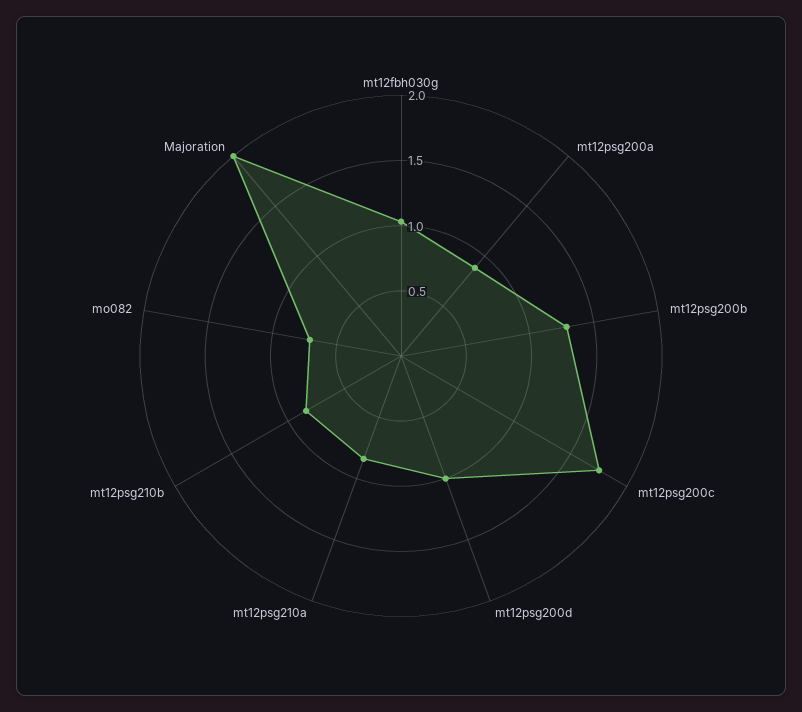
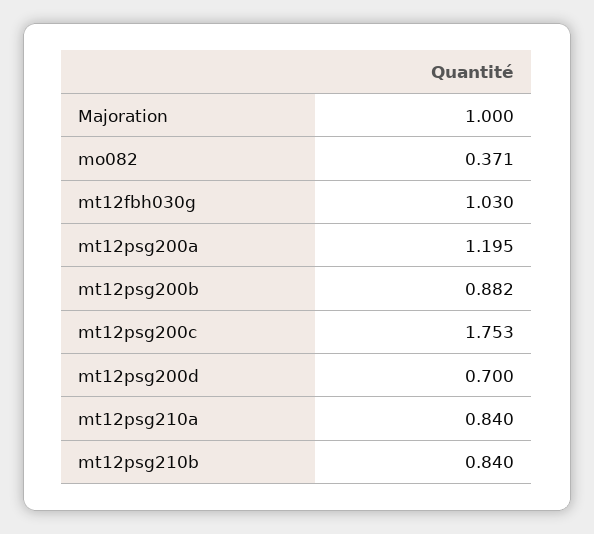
mt12psg200a: 0.9 -> 1.195
mt12psg200b: 1.3 -> 0.882
mt12psg200d: 1 -> 0.7
mo082: 0.7 -> 0.371
Majoration: 2 -> 1

